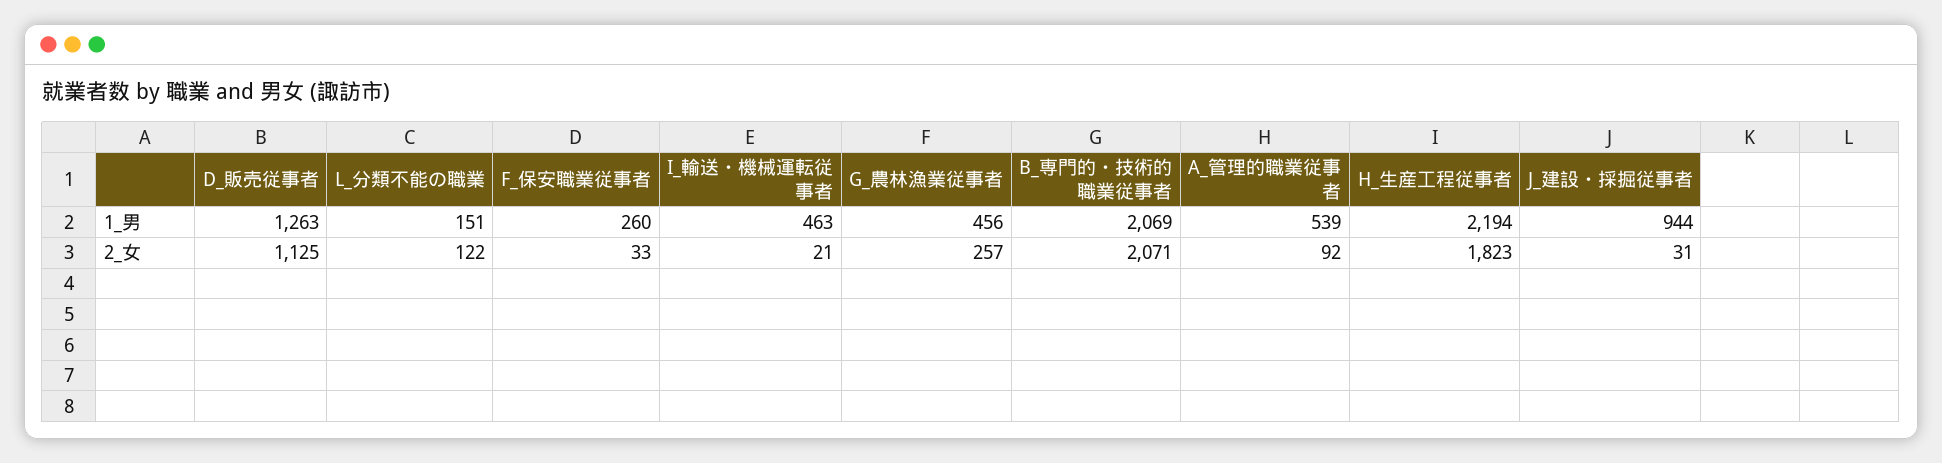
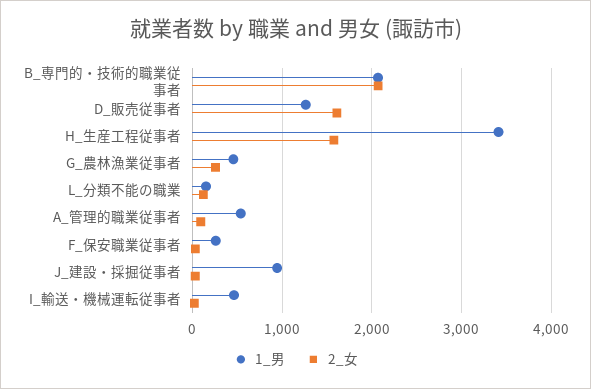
1_男, H_生産工程従事者: 2194 -> 3400
2_女, D_販売従事者: 1125 -> 1600
2_女, H_生産工程従事者: 1823 -> 1600

